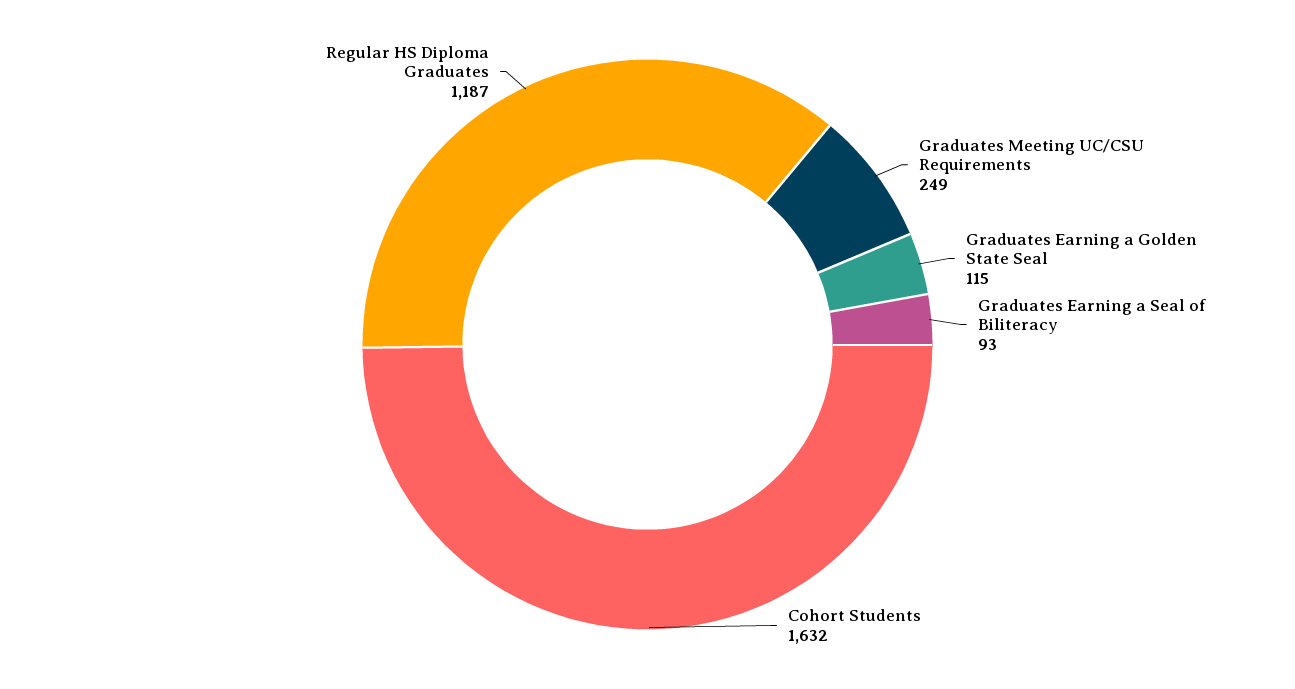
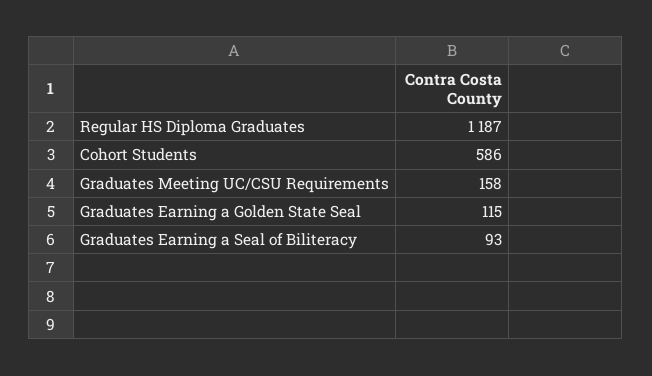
Graduates Meeting UC/CSU Requirements: 249 -> 158
Cohort Students: 1632 -> 586

